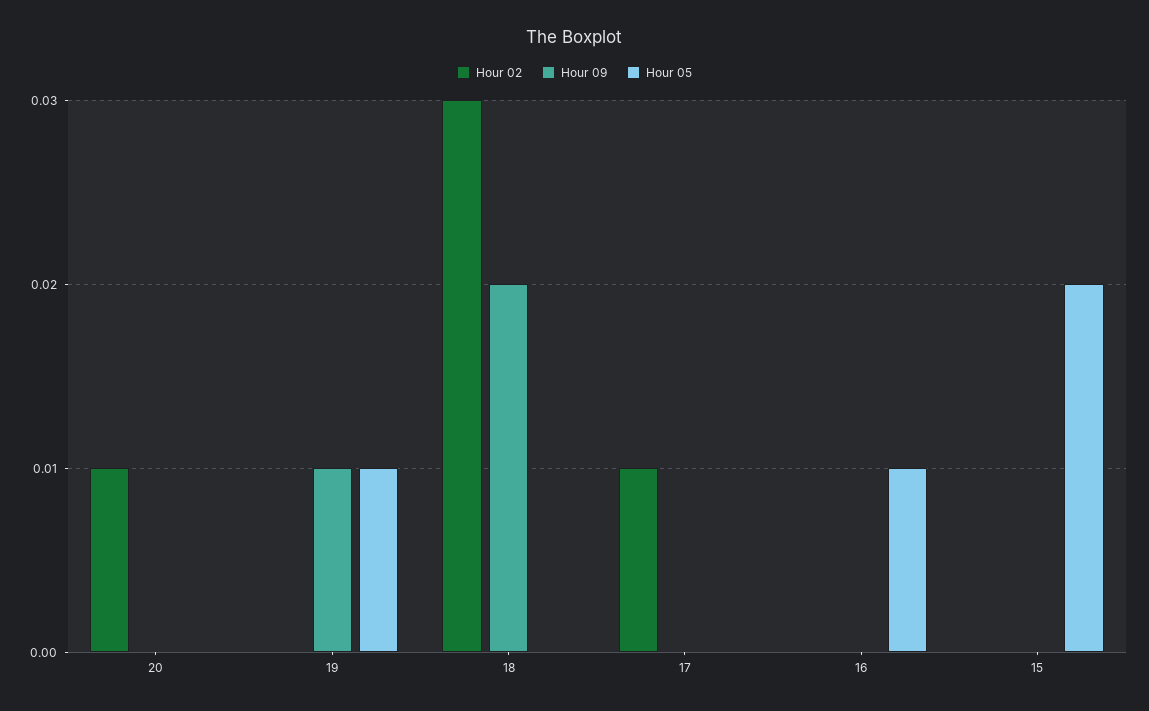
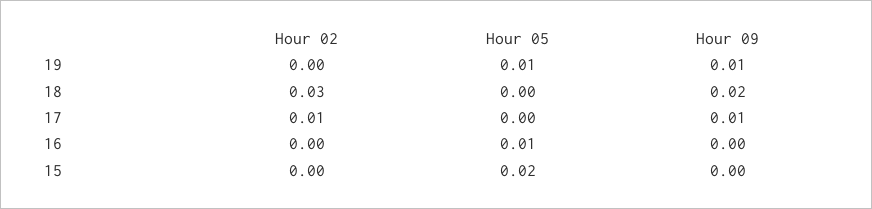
Hour 02, 20: 0.01 -> none
Hour 09, 20: 0 -> none
Hour 05, 20: 0 -> none
Hour 09, 17: 0 -> 0.01

